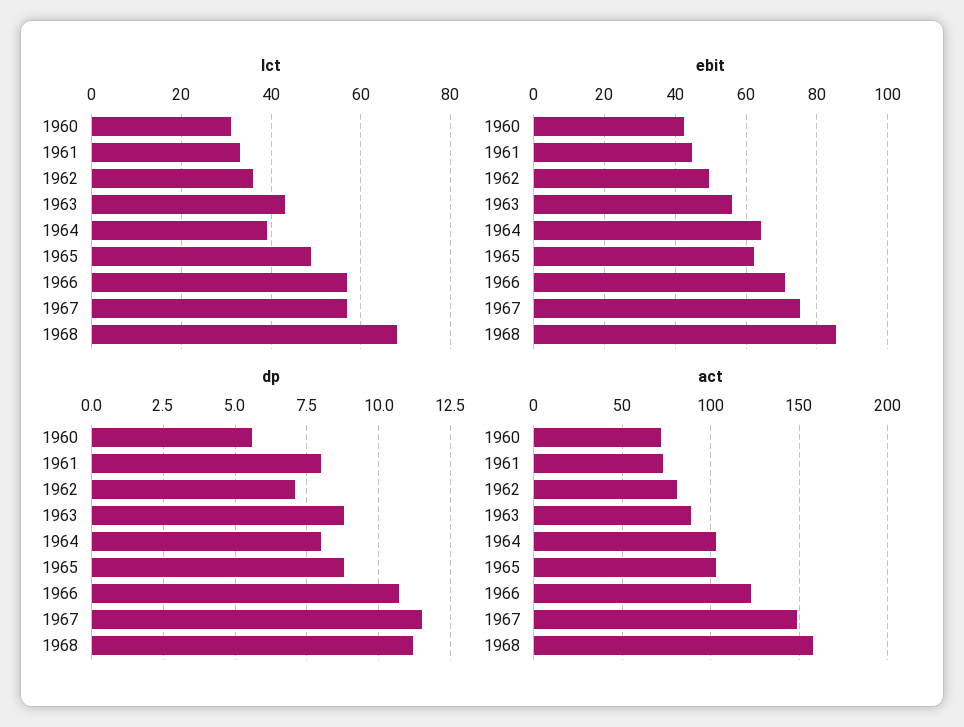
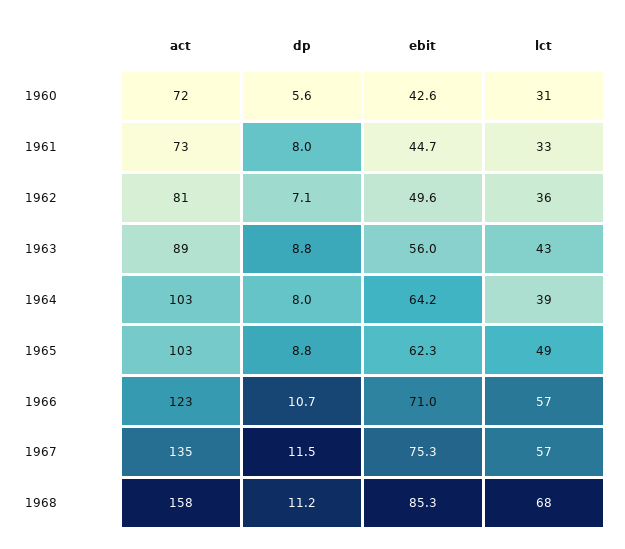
act, 1967: 150 -> 135

